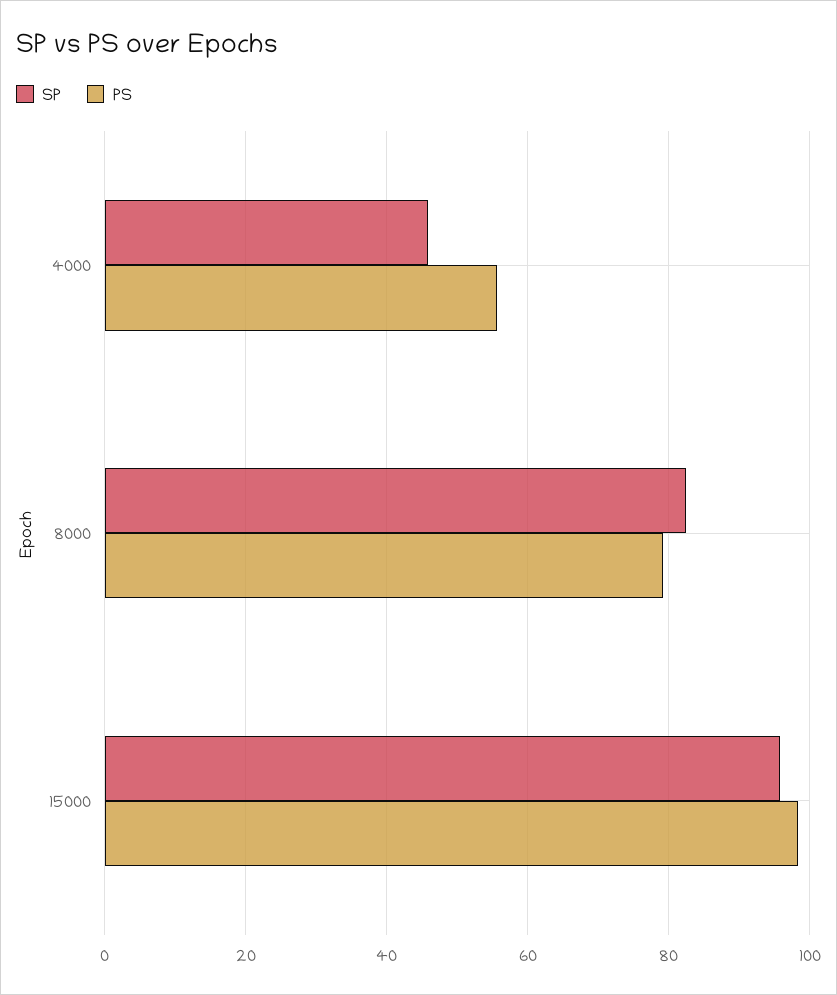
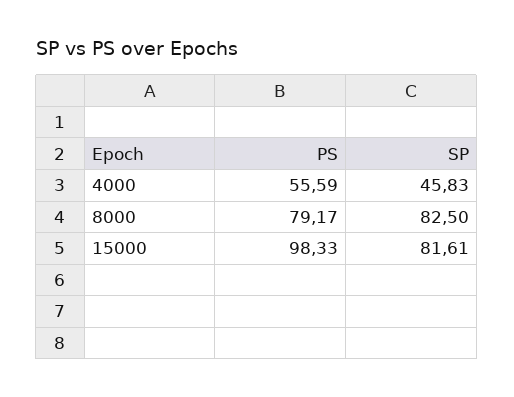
SP, 15000: 96 -> 81.61

